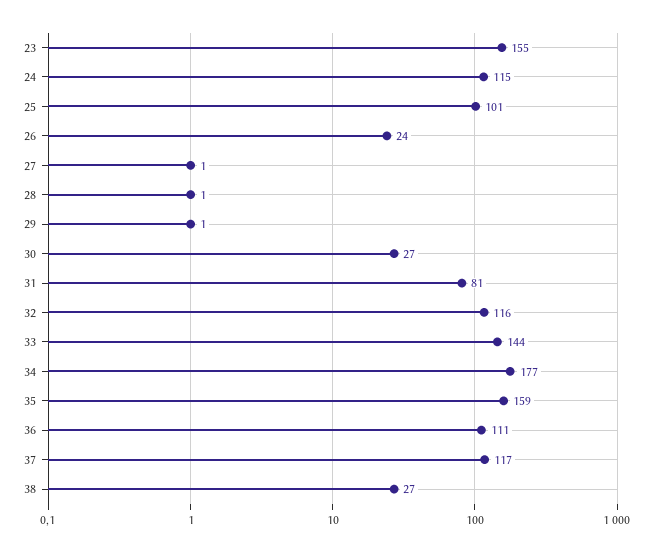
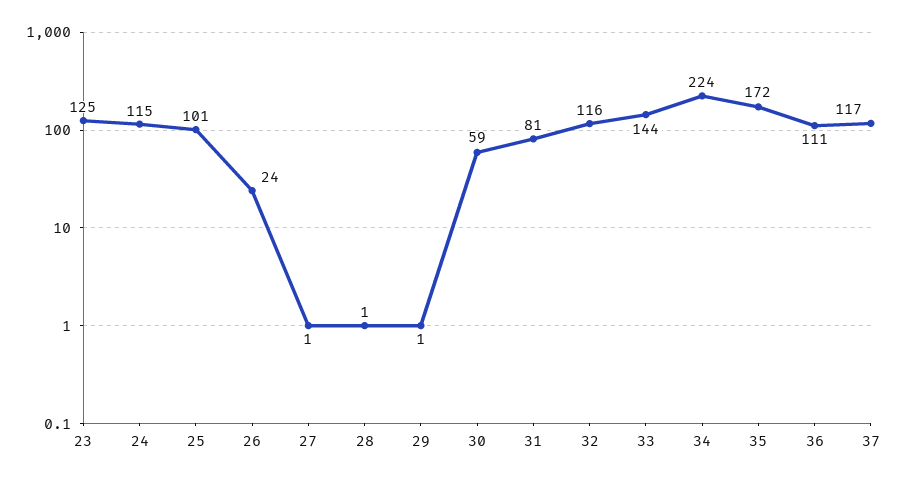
23: 155 -> 125
30: 27 -> 59
34: 177 -> 224
35: 159 -> 172
38: 27 -> none

